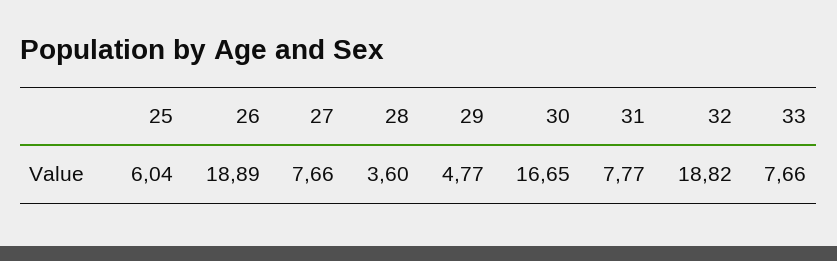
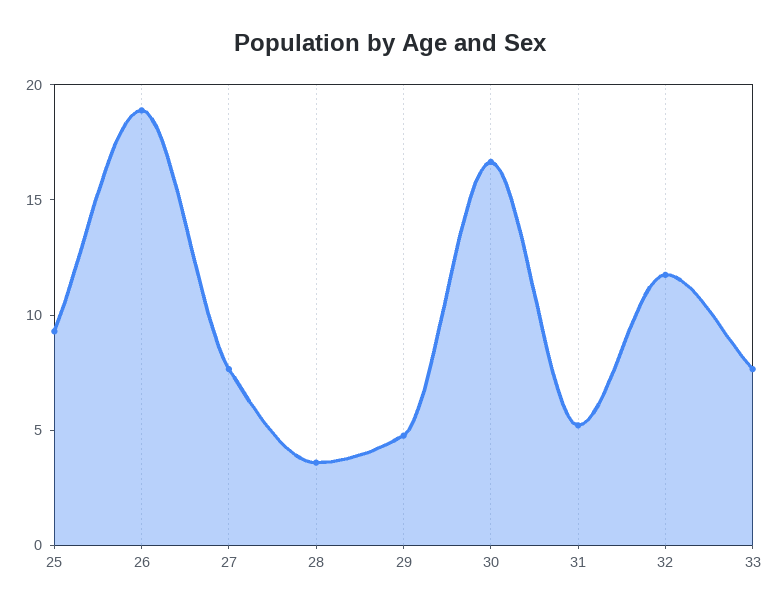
25: 6.04 -> 9
31: 7.77 -> 5
32: 18.82 -> 12

